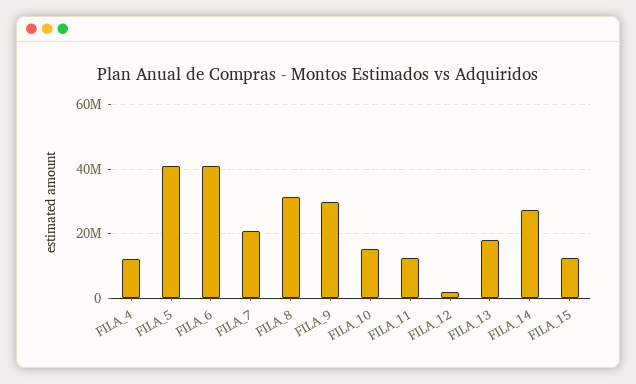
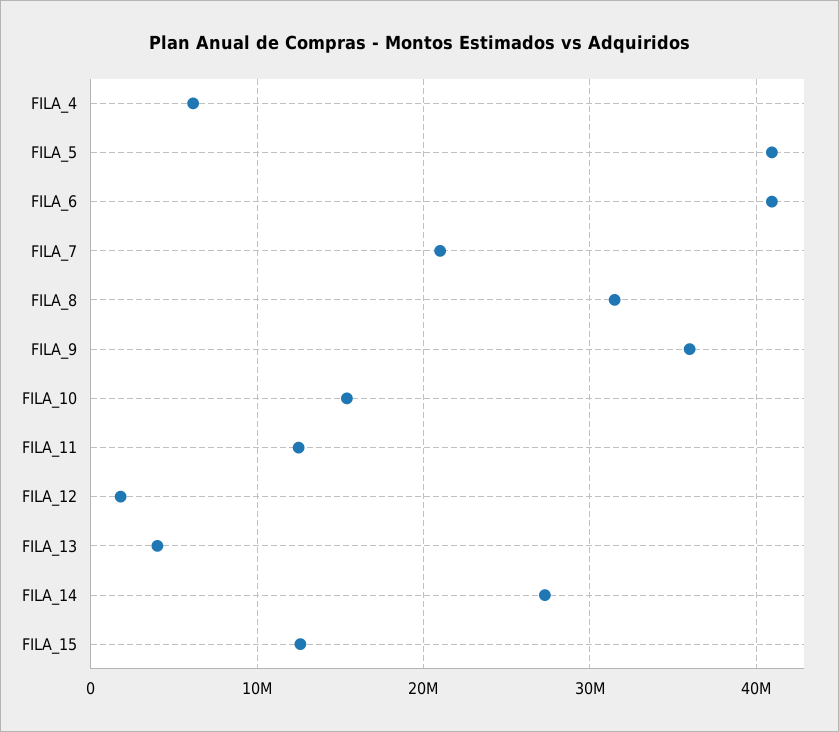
FILA_4: 12000000 -> 6000000
FILA_9: 30000000 -> 36000000
FILA_13: 18000000 -> 4000000

